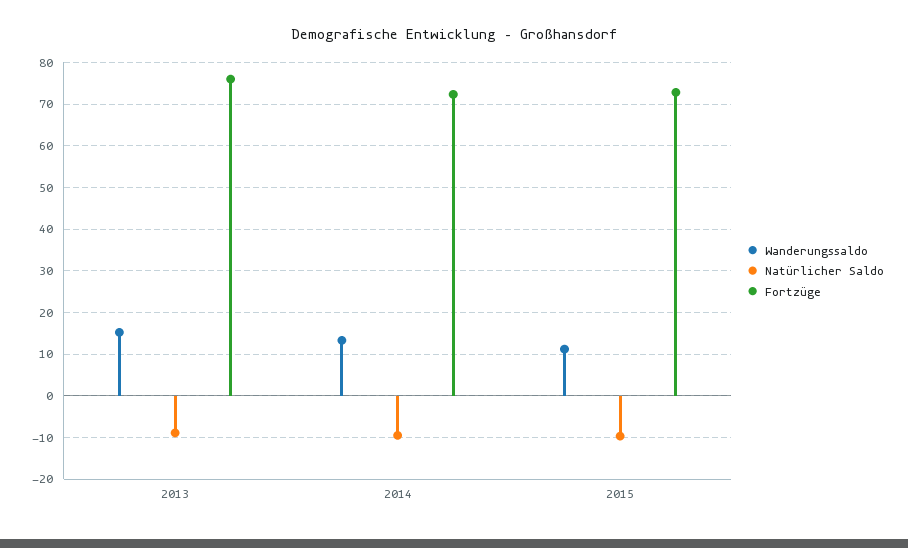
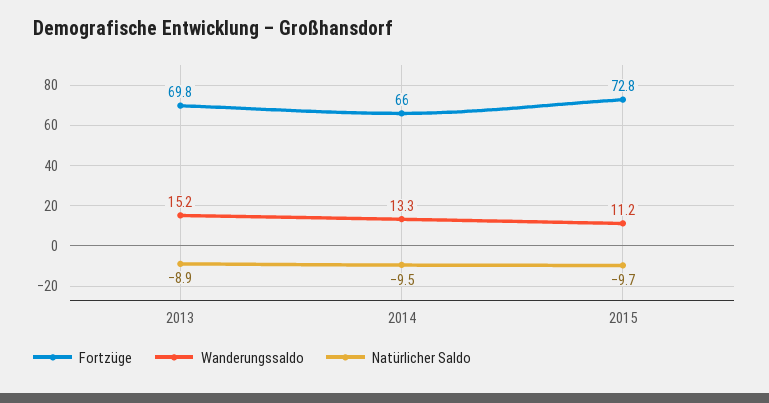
Fortzüge, 2013: 76 -> 69.8
Fortzüge, 2014: 72 -> 66

